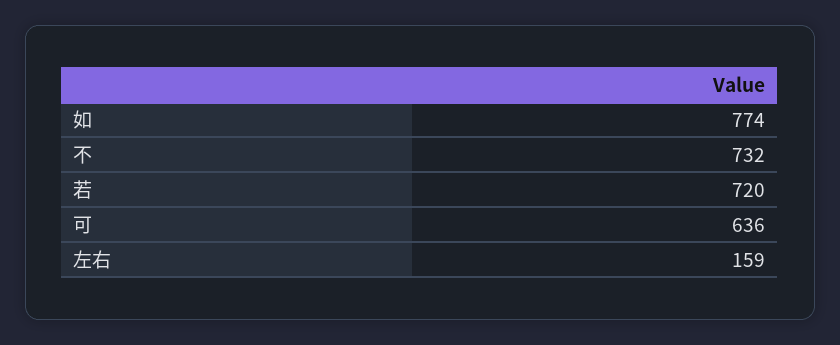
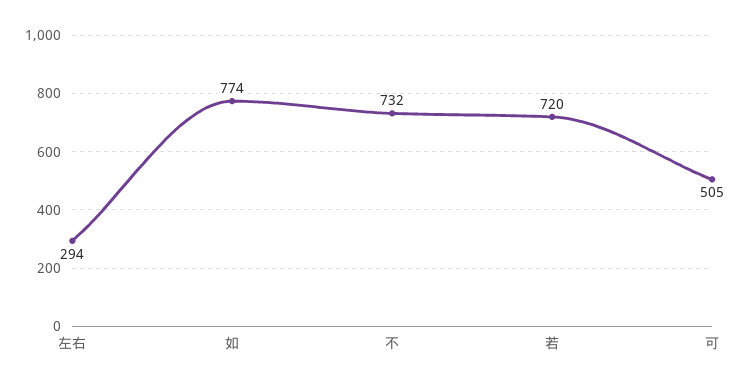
可: 636 -> 505
左右: 159 -> 294

